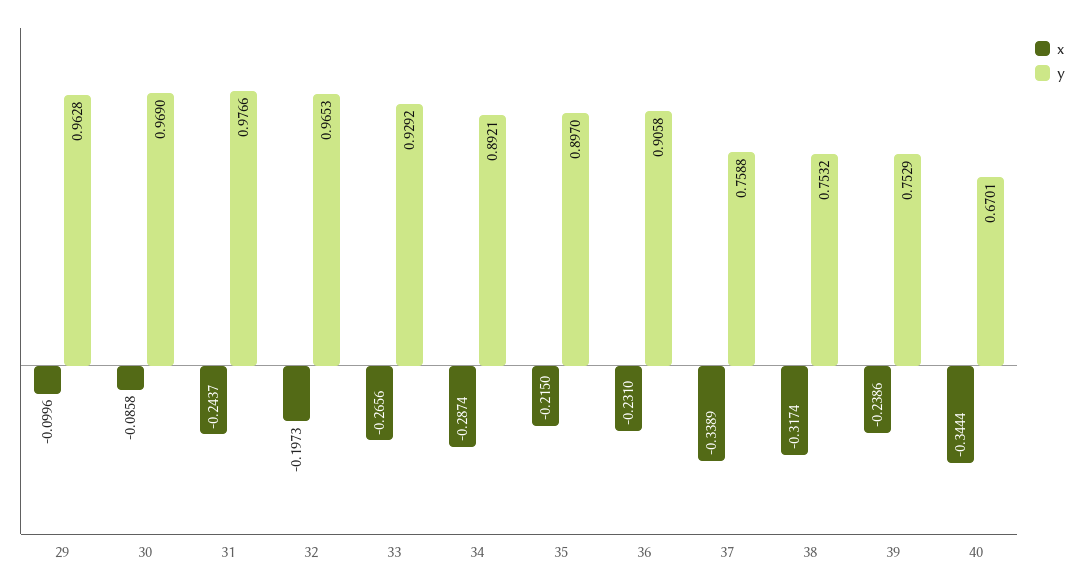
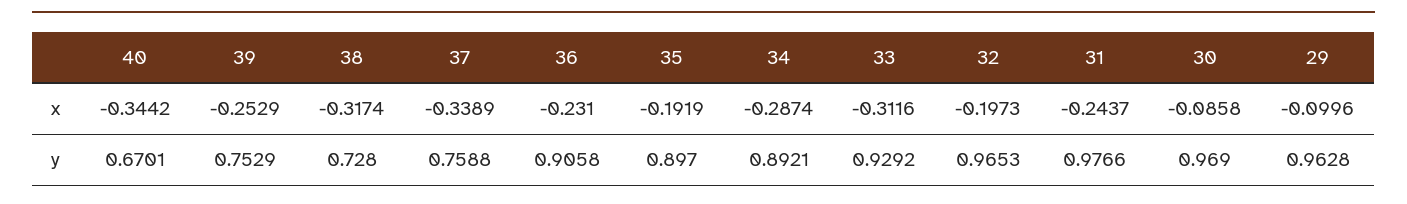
x, 33: -0.2656 -> -0.3116
x, 35: -0.215 -> -0.1919
y, 38: 0.7532 -> 0.728
x, 39: -0.2386 -> -0.2529
x, 40: -0.3444 -> -0.3442

